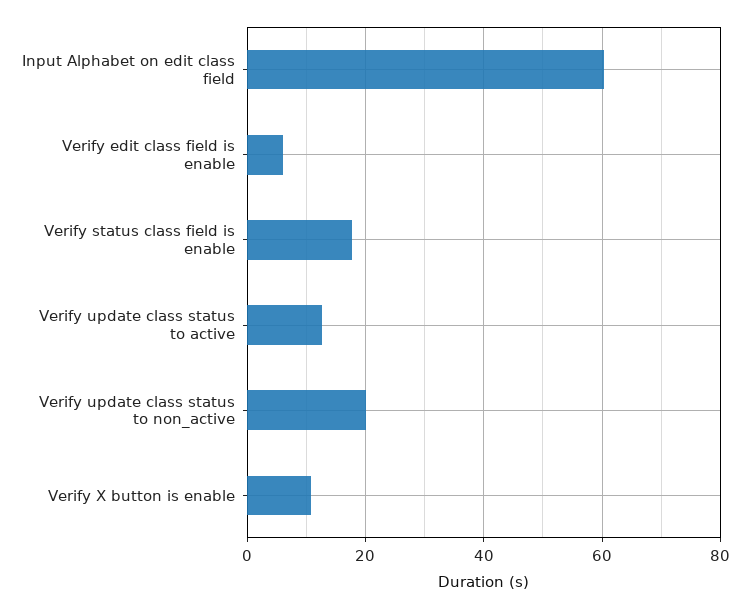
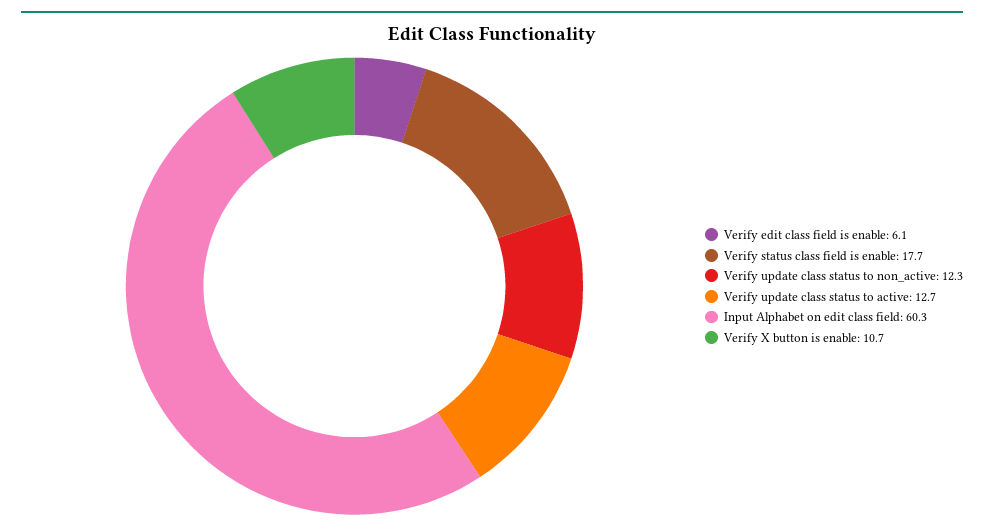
Verify update class status to non_active: 20 -> 12.3

